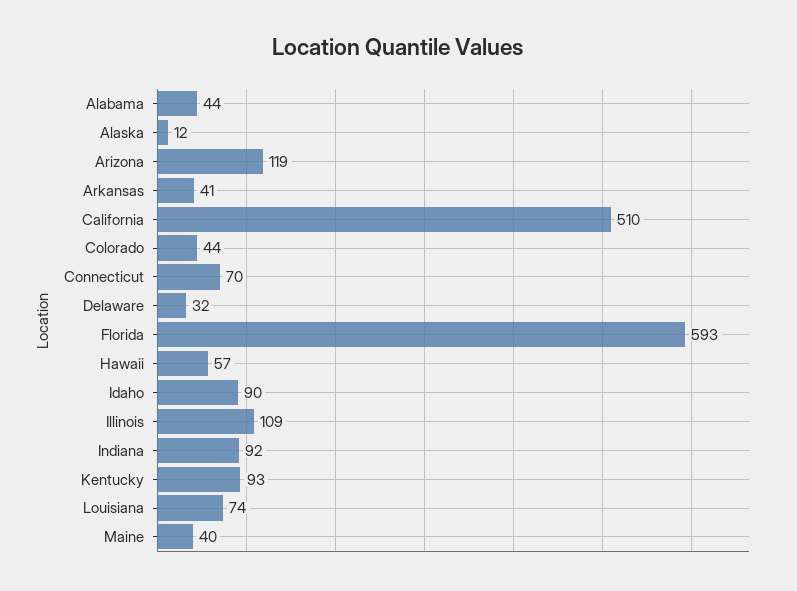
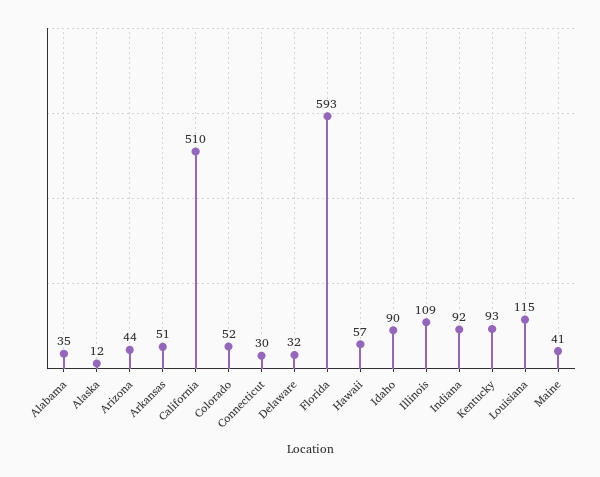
Alabama: 44 -> 35
Arizona: 119 -> 44
Arkansas: 41 -> 51
Colorado: 44 -> 52
Connecticut: 70 -> 30
Louisiana: 74 -> 115
Maine: 40 -> 41

